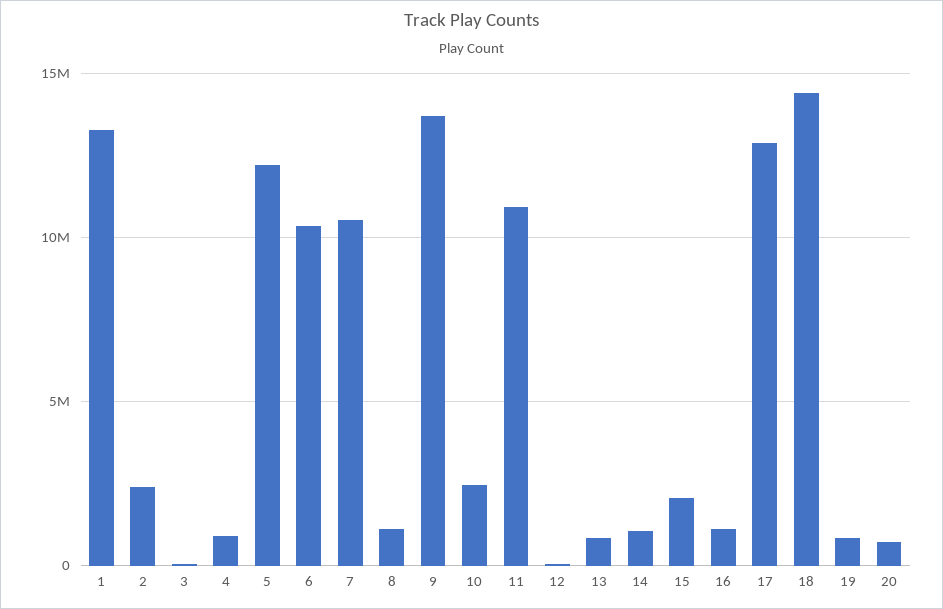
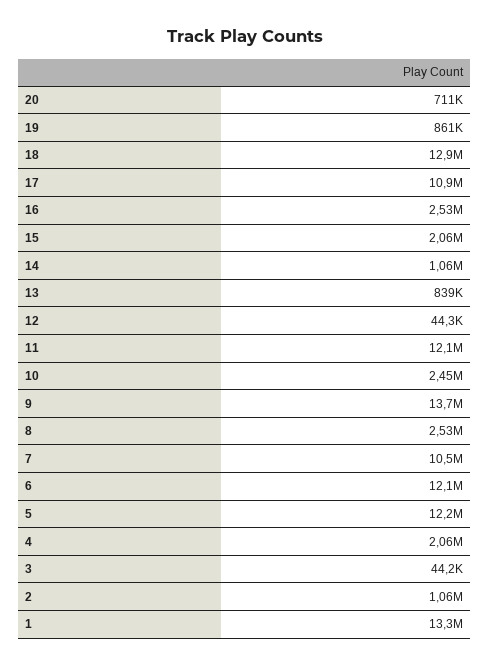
2: 2500000 -> 1060000
4: 1000000 -> 2060000
6: 10500000 -> 12100000
8: 1000000 -> 2530000
11: 11000000 -> 12100000
16: 1000000 -> 2530000
17: 13000000 -> 10900000
18: 14500000 -> 12900000

